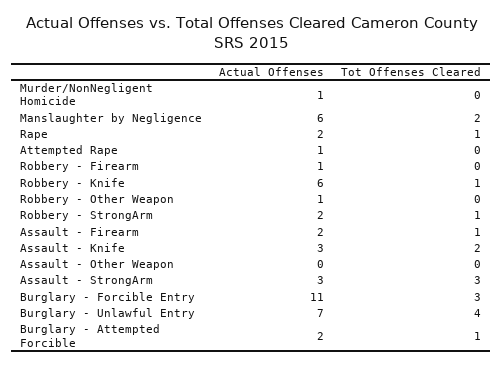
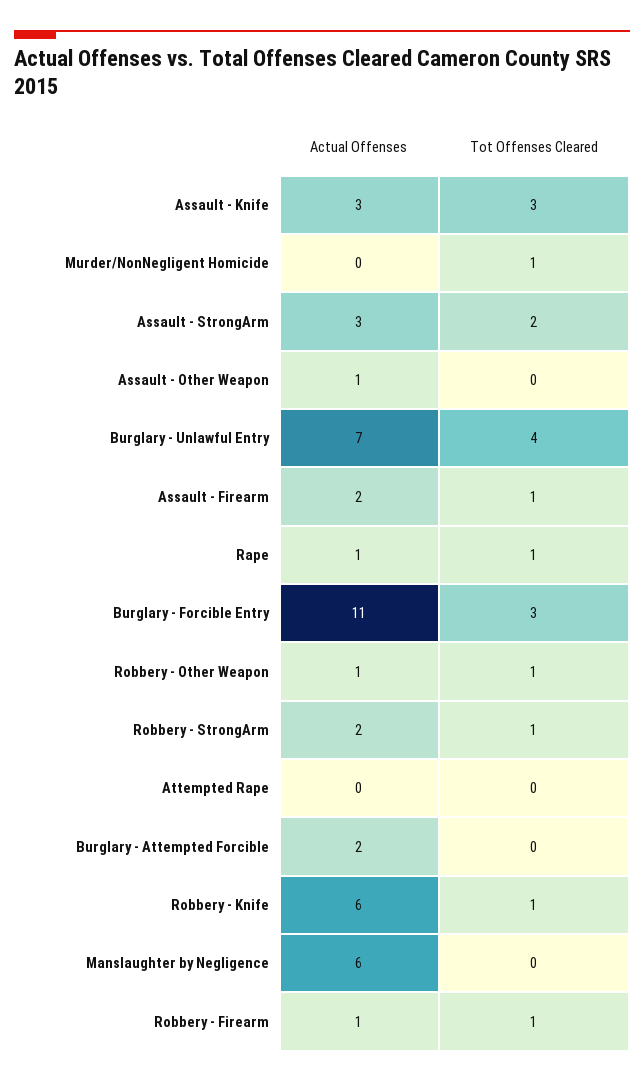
Actual Offenses, Murder/NonNegligent Homicide: 1 -> 0
Tot Offenses Cleared, Murder/NonNegligent Homicide: 0 -> 1
Tot Offenses Cleared, Manslaughter by Negligence: 2 -> 0
Actual Offenses, Rape: 2 -> 1
Actual Offenses, Attempted Rape: 1 -> 0
Tot Offenses Cleared, Robbery - Firearm: 0 -> 1
Tot Offenses Cleared, Robbery - Other Weapon: 0 -> 1
Tot Offenses Cleared, Assault - Knife: 2 -> 3
Actual Offenses, Assault - Other Weapon: 0 -> 1
Tot Offenses Cleared, Assault - StrongArm: 3 -> 2
Tot Offenses Cleared, Burglary - Attempted Forcible: 1 -> 0

